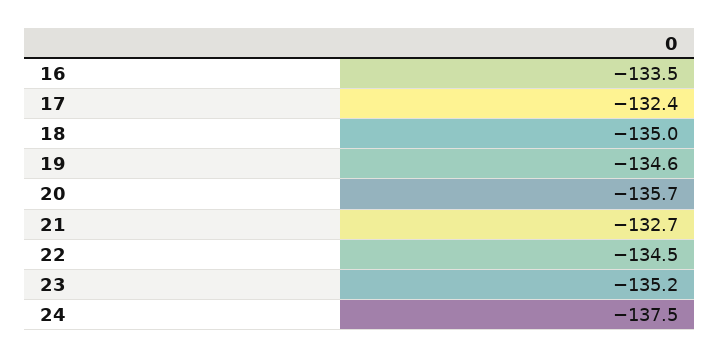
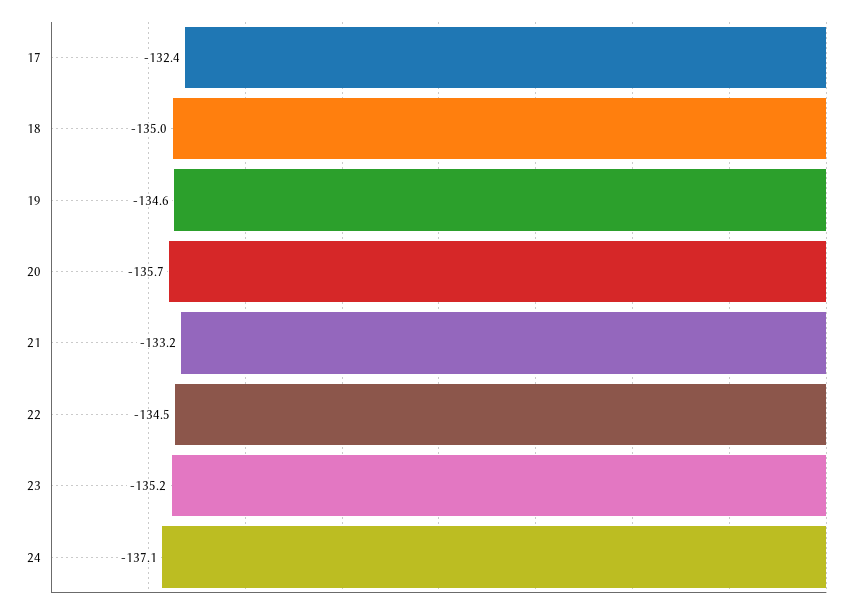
16: -133.5 -> none
21: -132.7 -> -133.2
24: -137.5 -> -137.1

